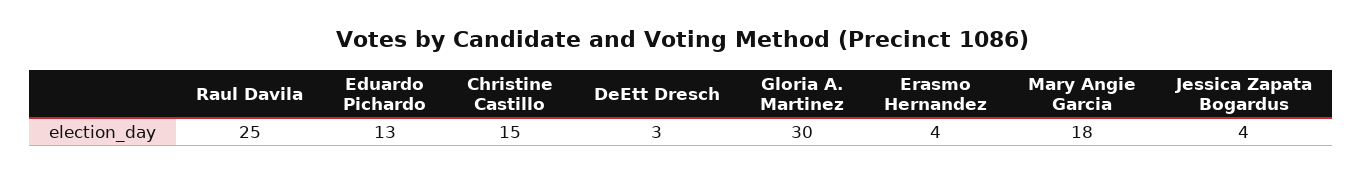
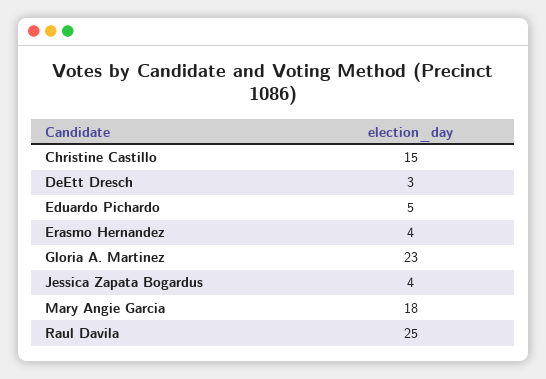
Eduardo Pichardo: 13 -> 5
Gloria A. Martinez: 30 -> 23

